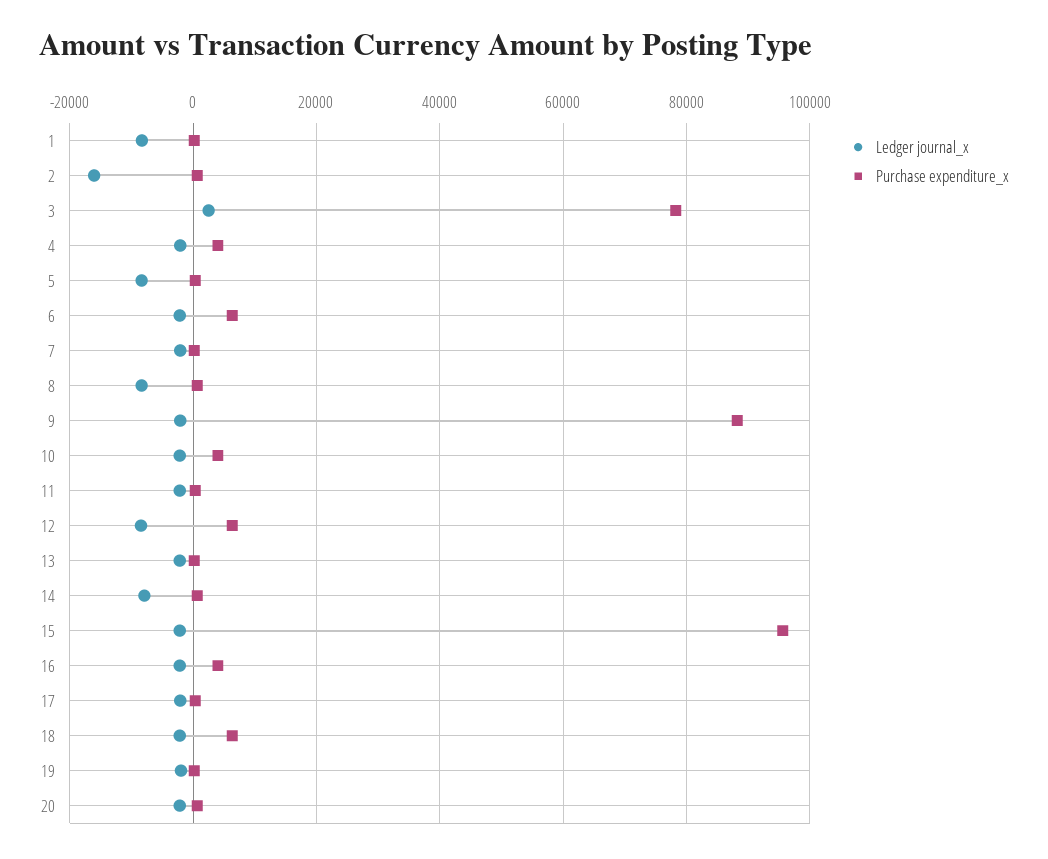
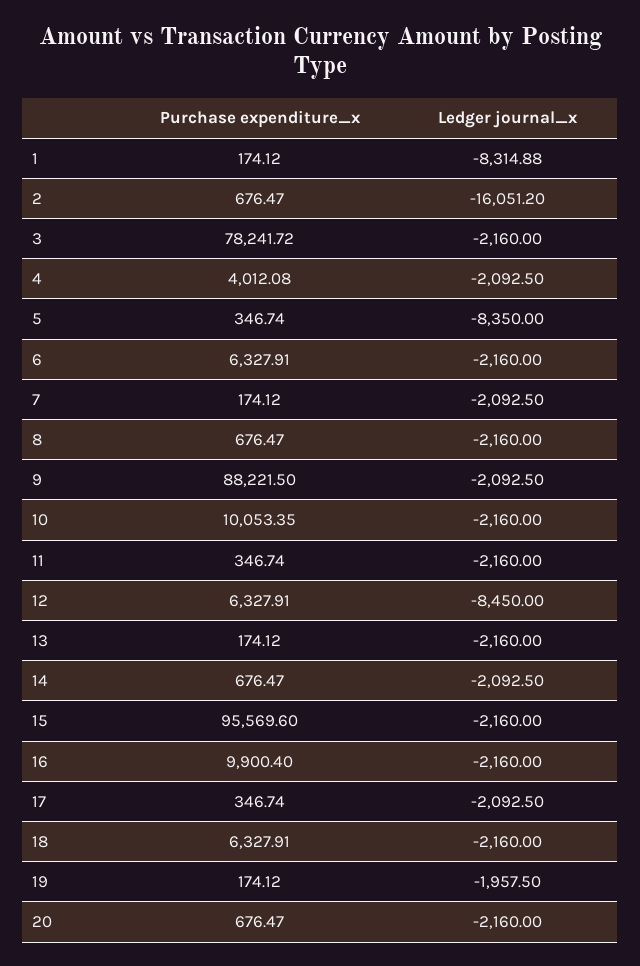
Ledger journal_x, 3: 2000 -> -2160
Ledger journal_x, 8: -8000 -> -2160
Purchase expenditure_x, 10: 4000 -> 10053.35
Ledger journal_x, 14: -8000 -> -2092.5
Purchase expenditure_x, 16: 4000 -> 9900.4

